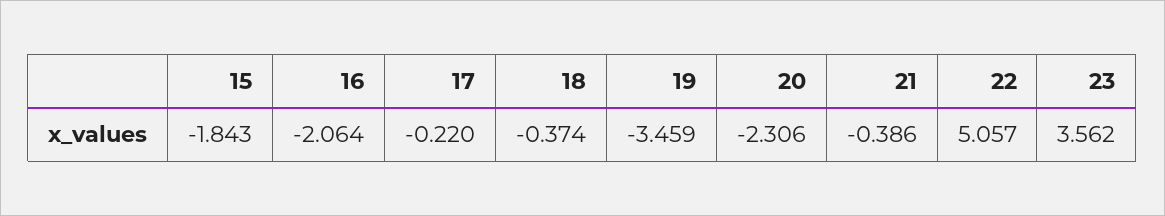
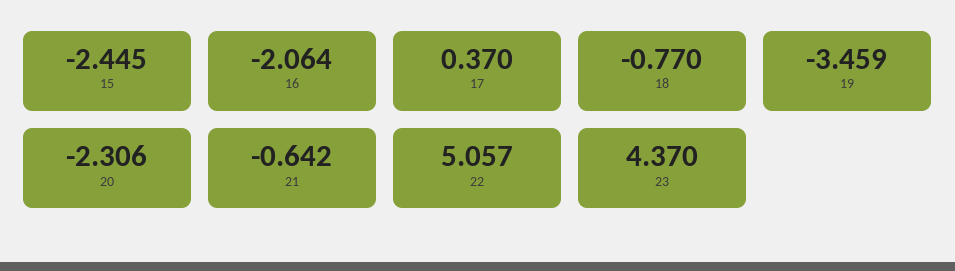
15: -1.843 -> -2.445
17: -0.22 -> 0.37
18: -0.374 -> -0.77
21: -0.386 -> -0.642
23: 3.562 -> 4.37

